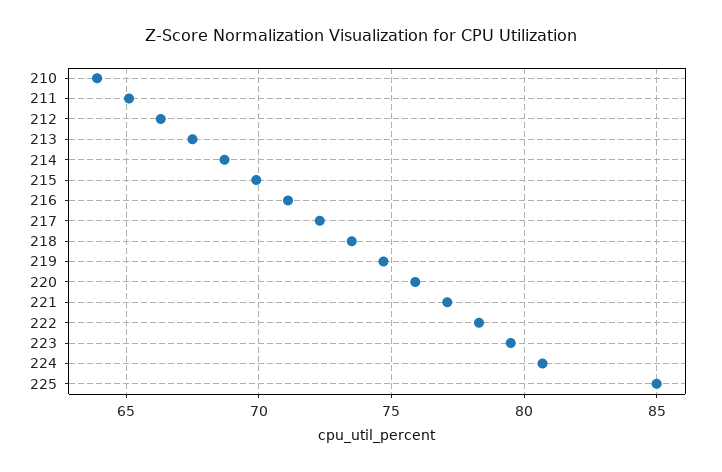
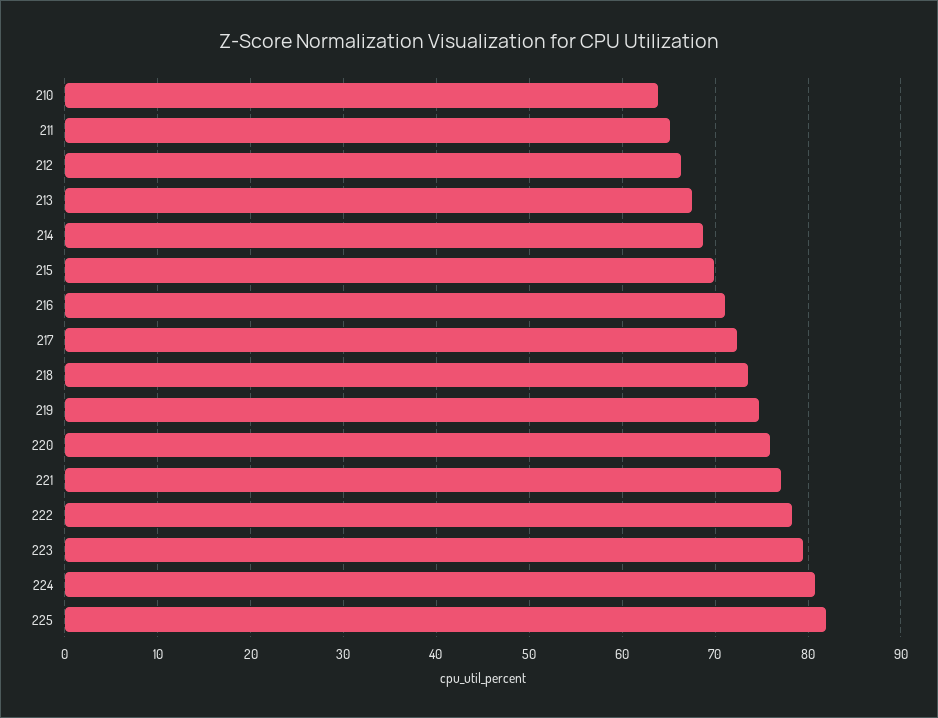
225: 85 -> 82

